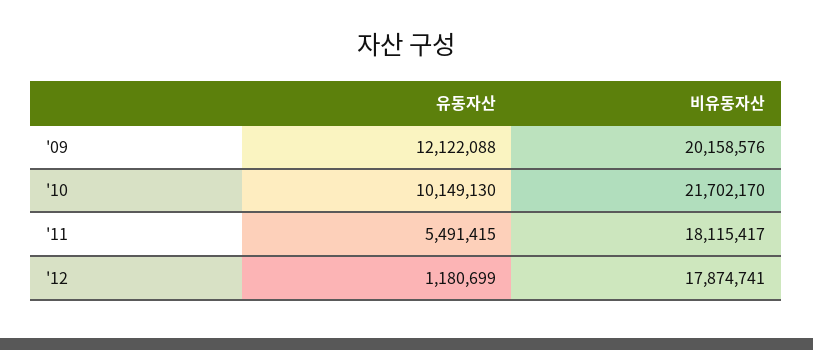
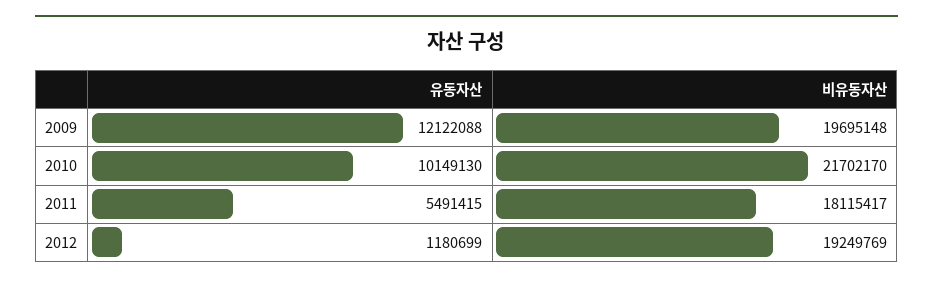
비유동자산, '09: 20158576 -> 19695148
비유동자산, '12: 17874741 -> 19249769

